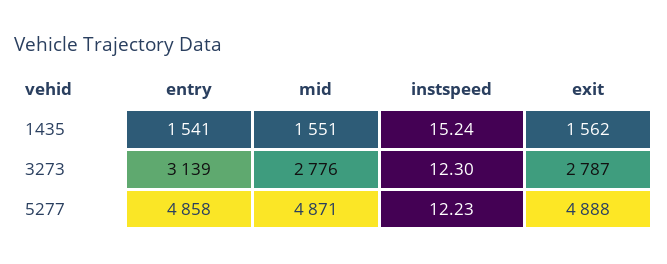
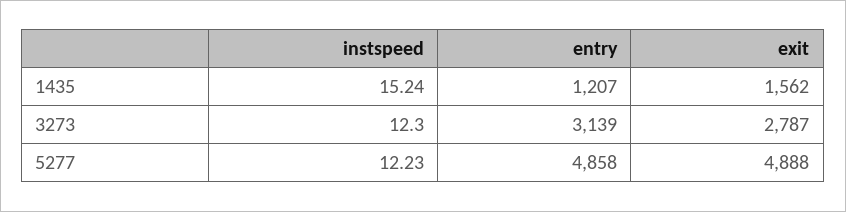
entry, 1435: 1541 -> 1207
mid, 1435: 1551 -> none
mid, 3273: 2776 -> none
mid, 5277: 4871 -> none

